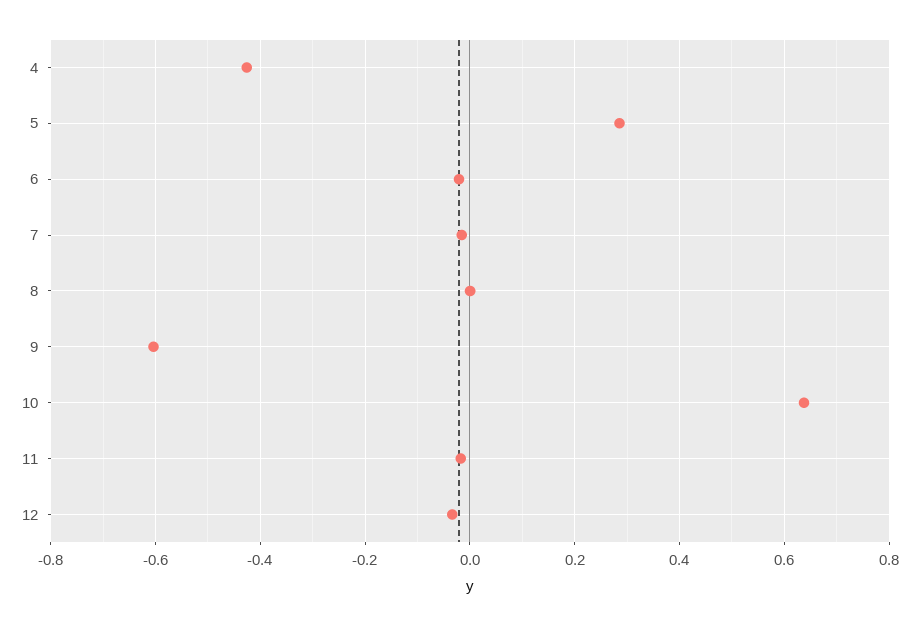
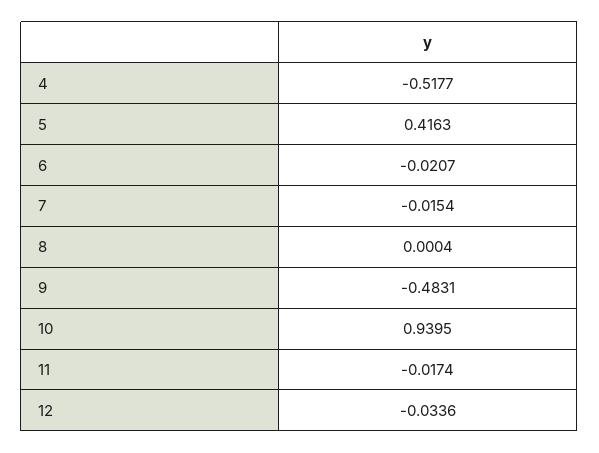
4: -0.42 -> -0.5177
5: 0.28 -> 0.4163
9: -0.6 -> -0.4831
10: 0.64 -> 0.9395

